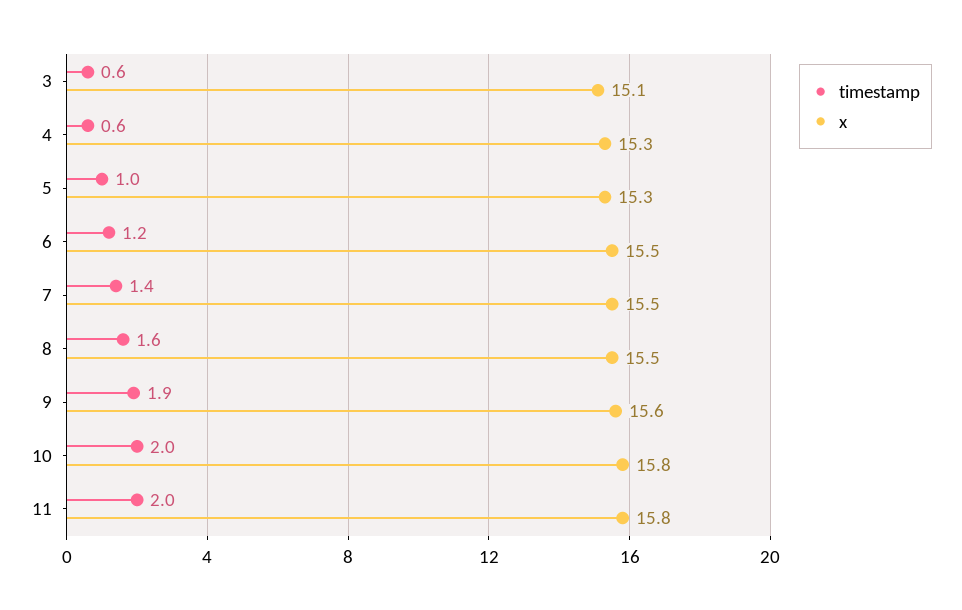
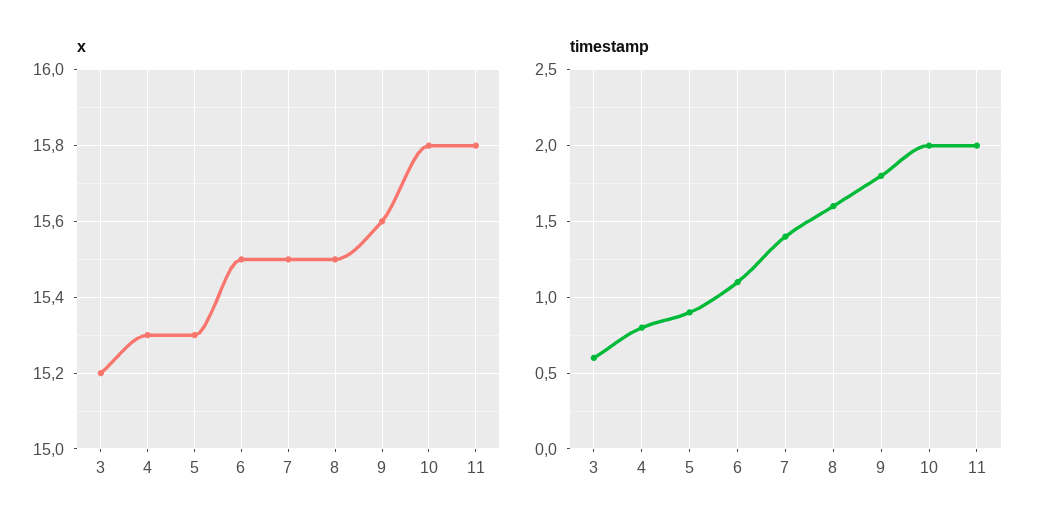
x, 3: 15.1 -> 15.2
timestamp, 4: 0.6 -> 0.8
timestamp, 5: 1 -> 0.9
timestamp, 6: 1.2 -> 1.1
timestamp, 9: 1.9 -> 1.8

